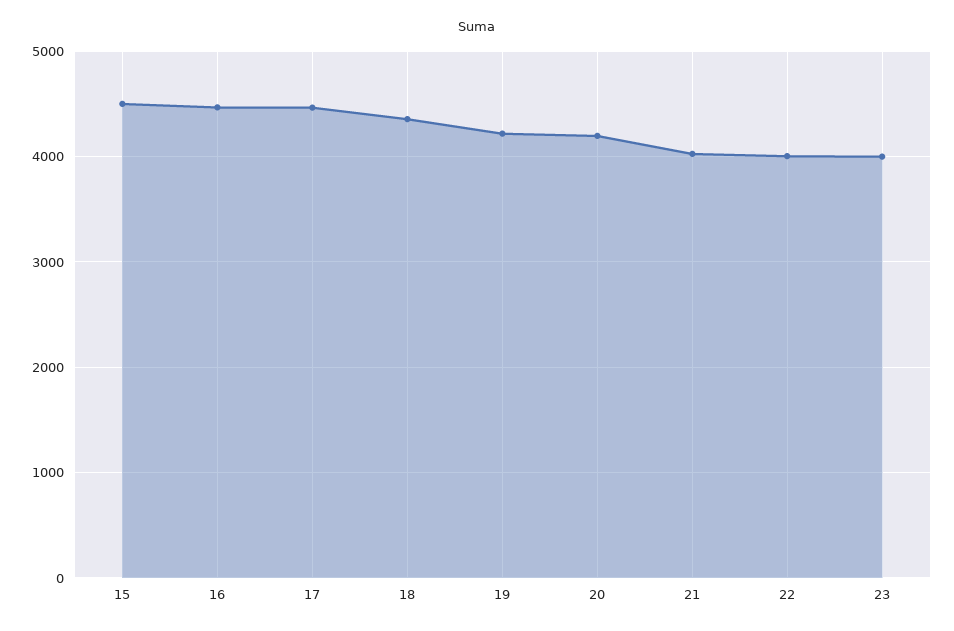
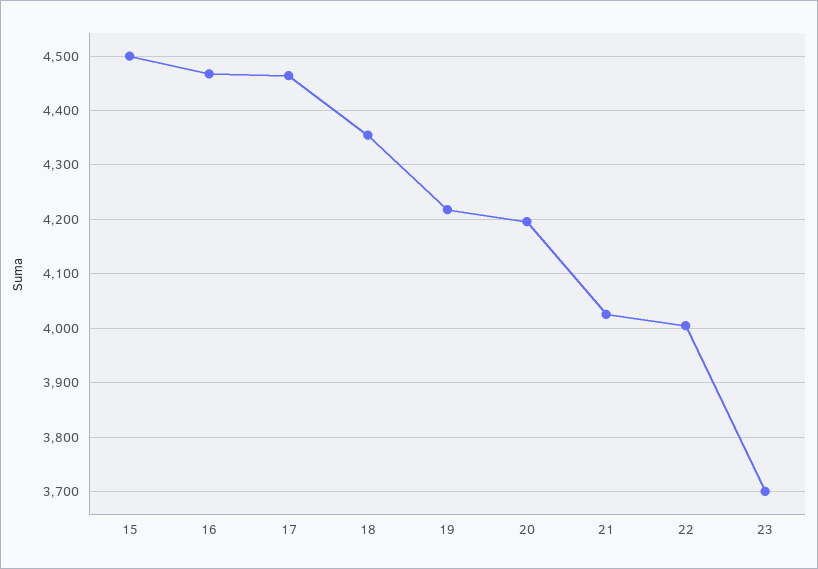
23: 4000 -> 3700

